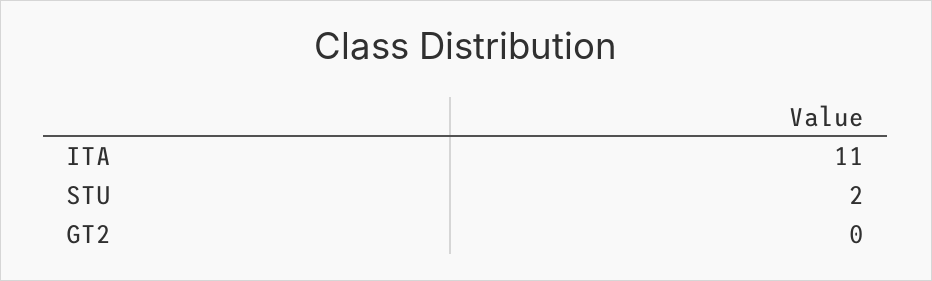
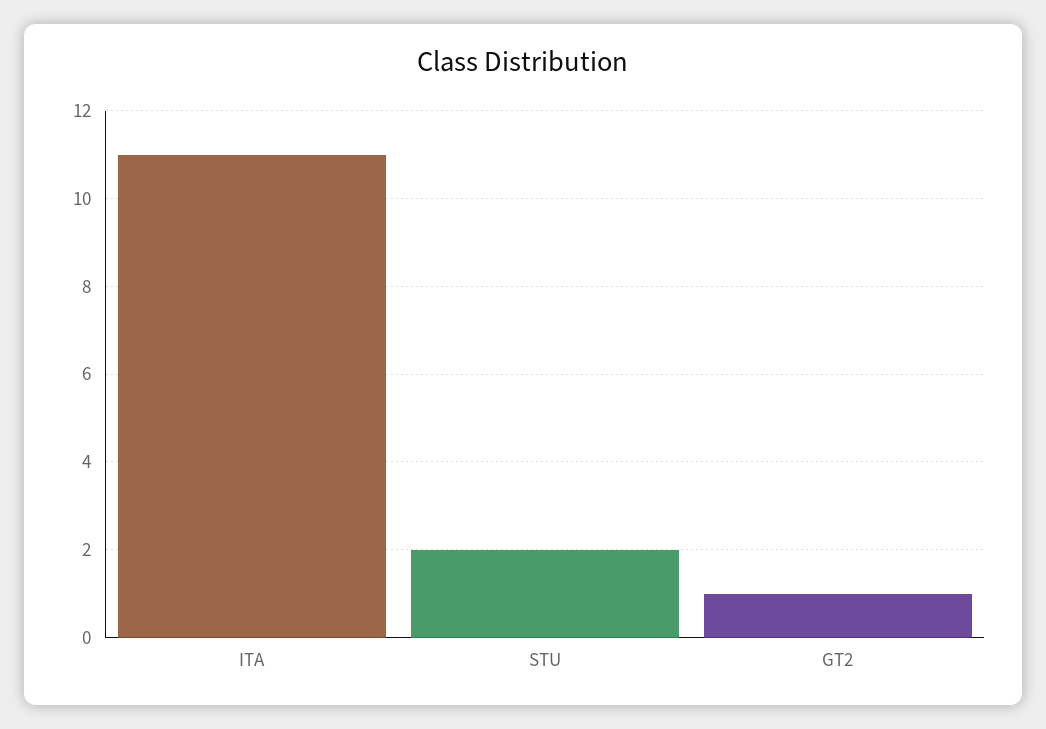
GT2: 0 -> 1

